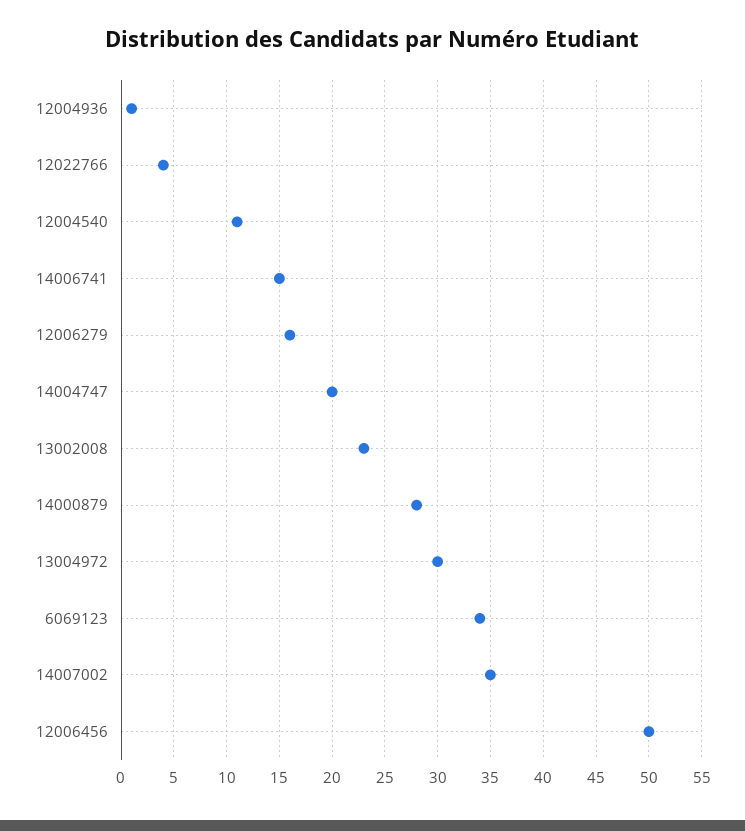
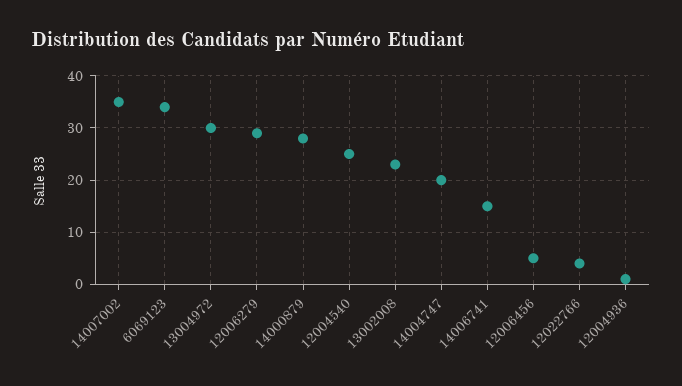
12004540: 11 -> 25
12006279: 16 -> 30
12006456: 50 -> 5

